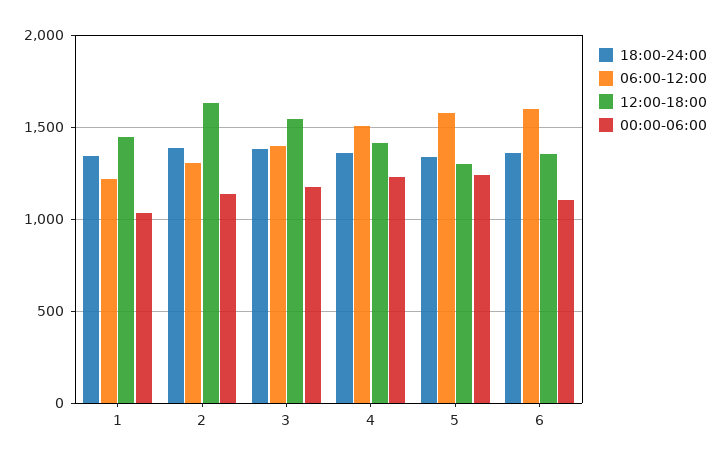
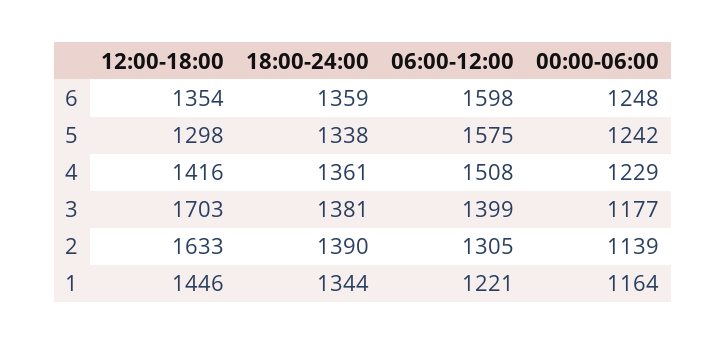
00:00-06:00, 1: 1050 -> 1164
12:00-18:00, 3: 1550 -> 1703
00:00-06:00, 6: 1100 -> 1248

